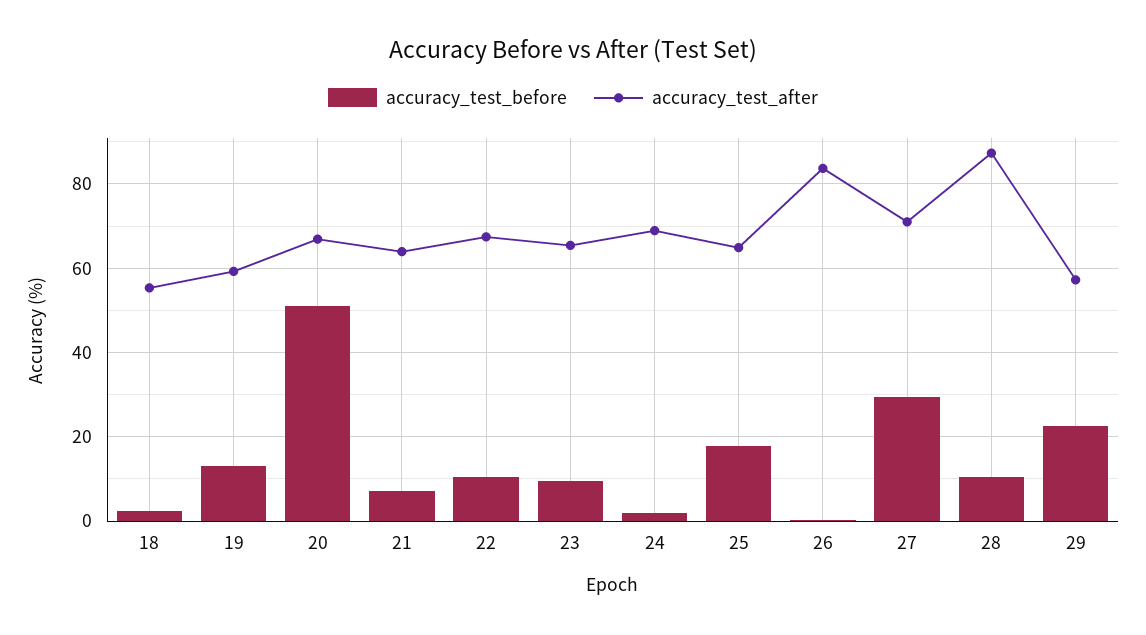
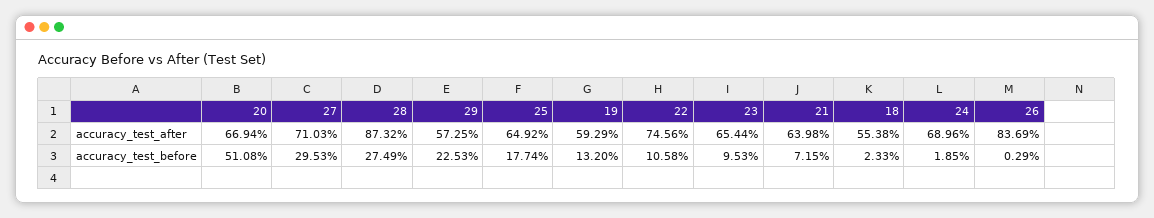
accuracy_test_after, 22: 68 -> 74.56
accuracy_test_before, 28: 10 -> 27.49

